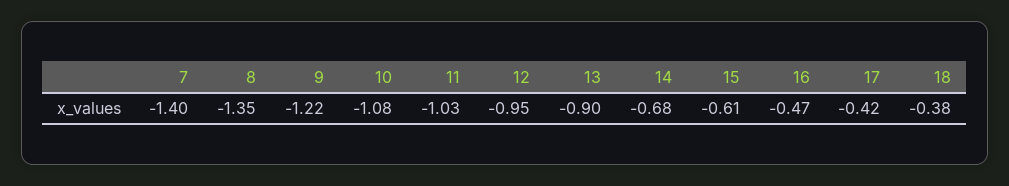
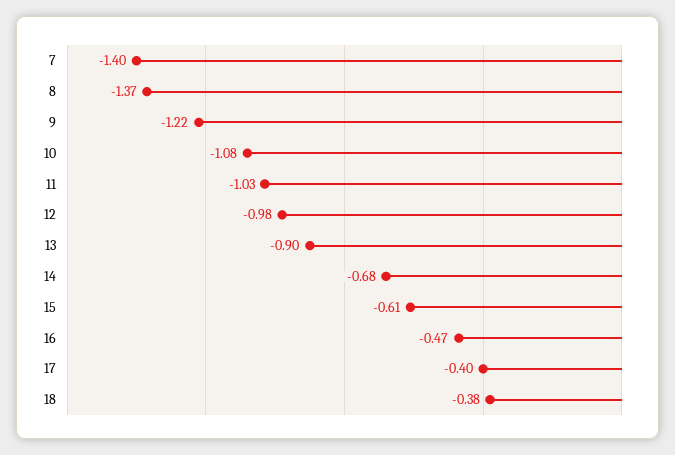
8: -1.35 -> -1.37
12: -0.95 -> -0.98
17: -0.42 -> -0.4

